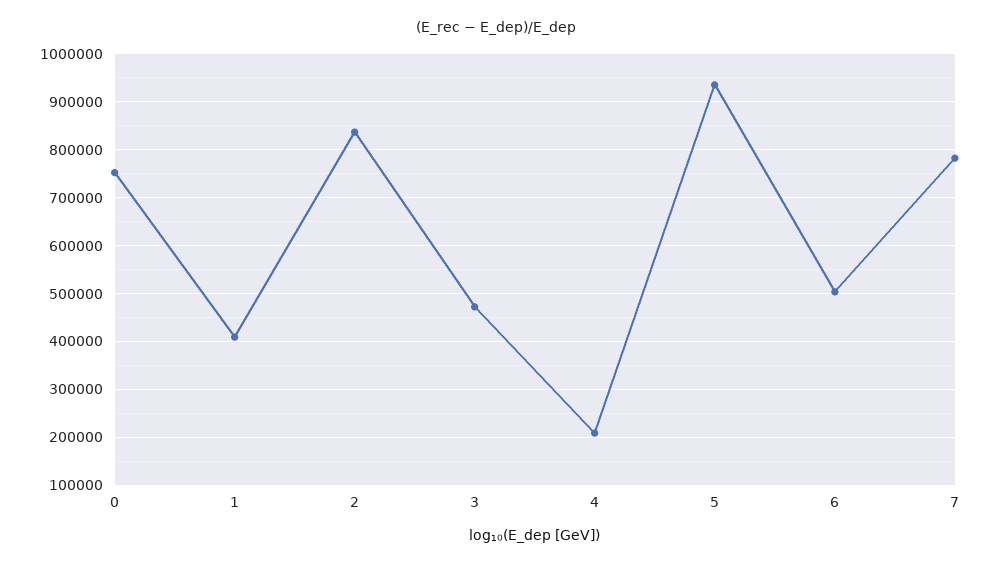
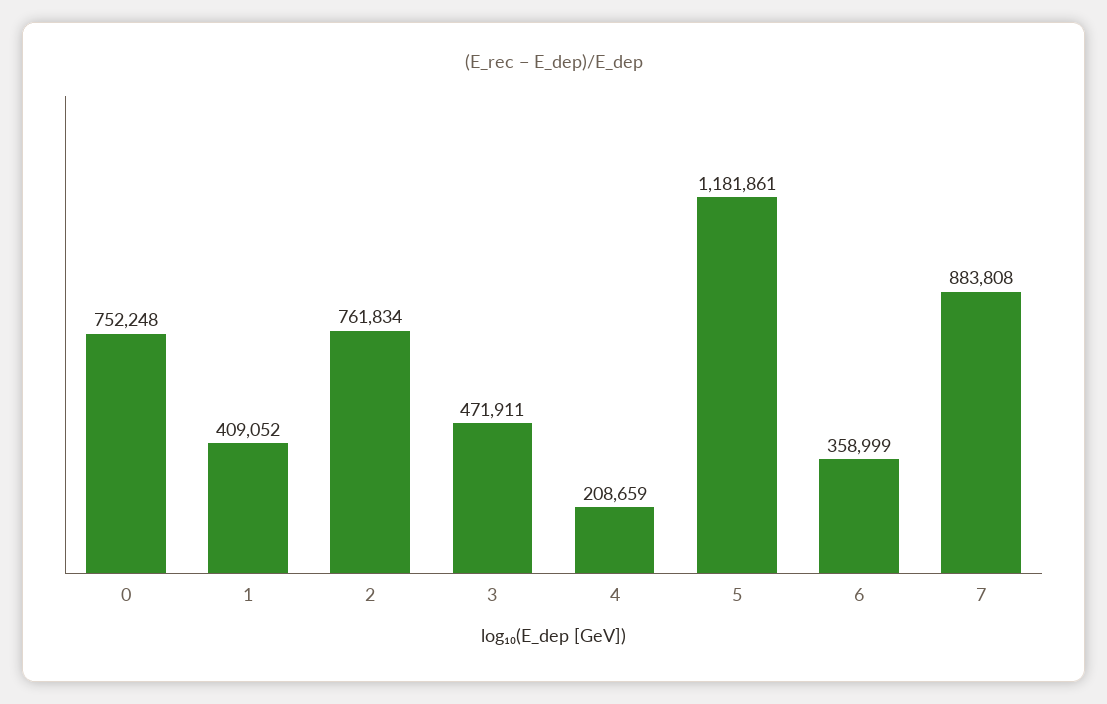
2: 840000 -> 761834
5: 940000 -> 1181861
6: 500000 -> 358999
7: 780000 -> 883808

